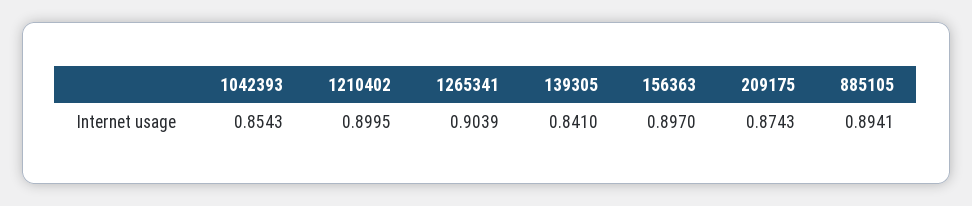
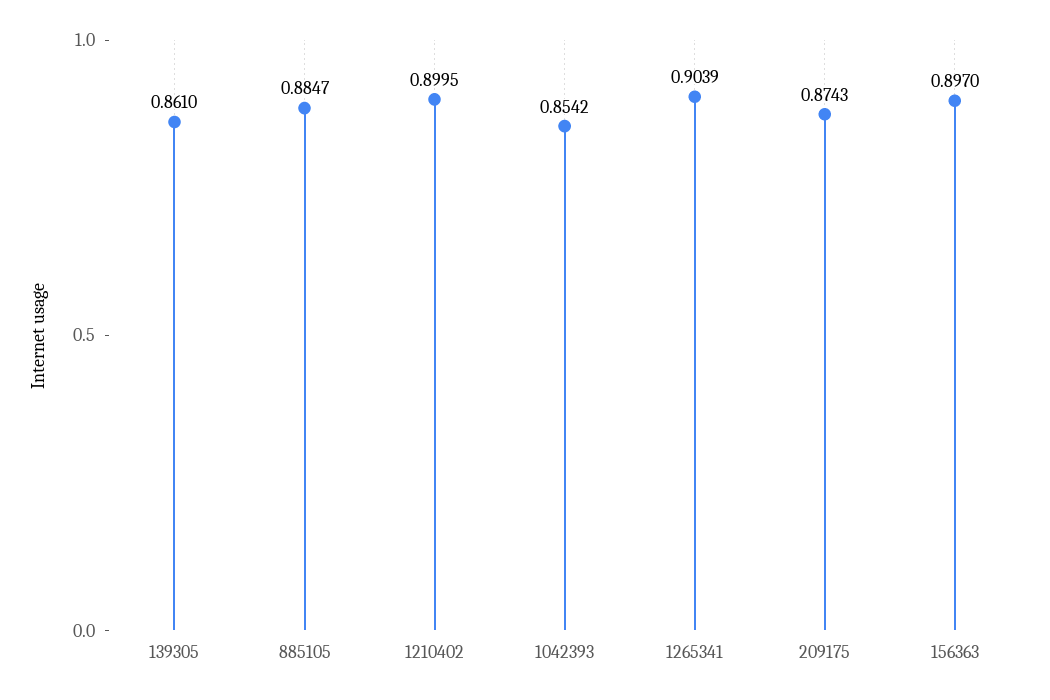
1042393: 0.8543 -> 0.8542
139305: 0.841 -> 0.861
885105: 0.8941 -> 0.8847

